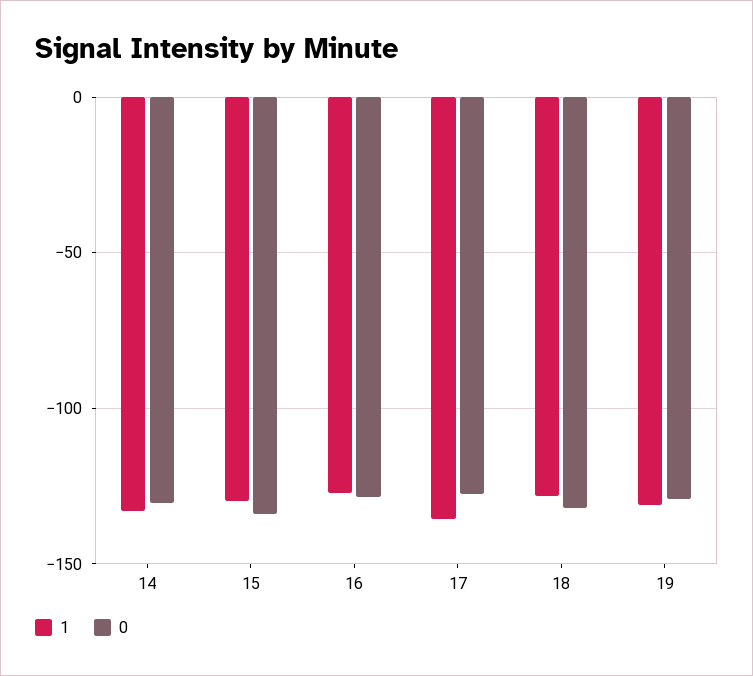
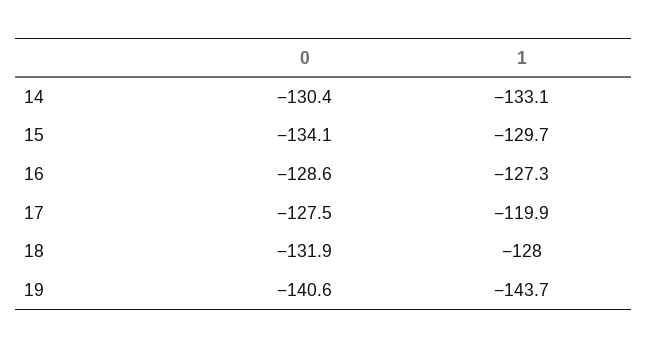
1, 17: -135 -> -119.9
1, 19: -130 -> -143.7
0, 19: -130 -> -140.6

